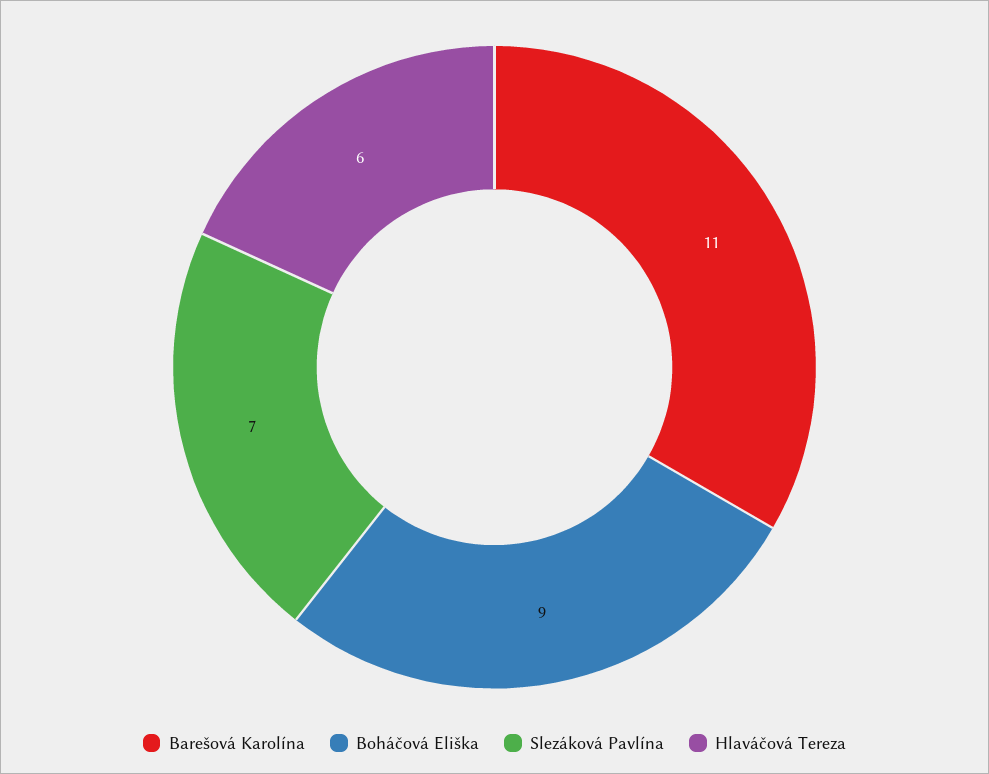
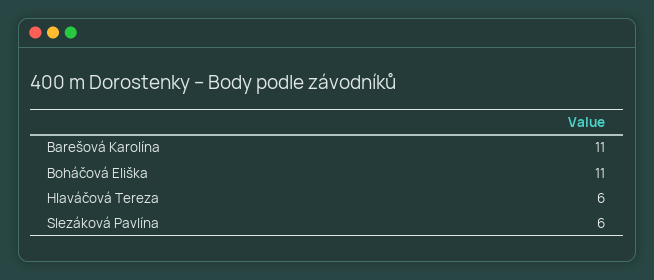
Boháčová Eliška: 9 -> 11
Slezáková Pavlína: 7 -> 6

